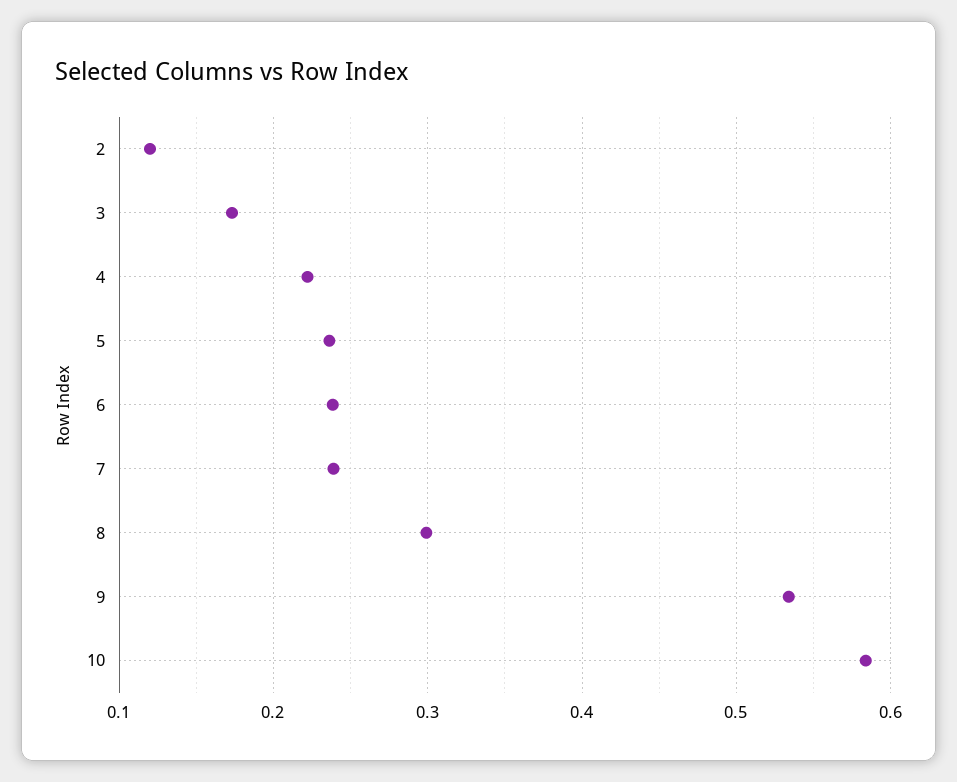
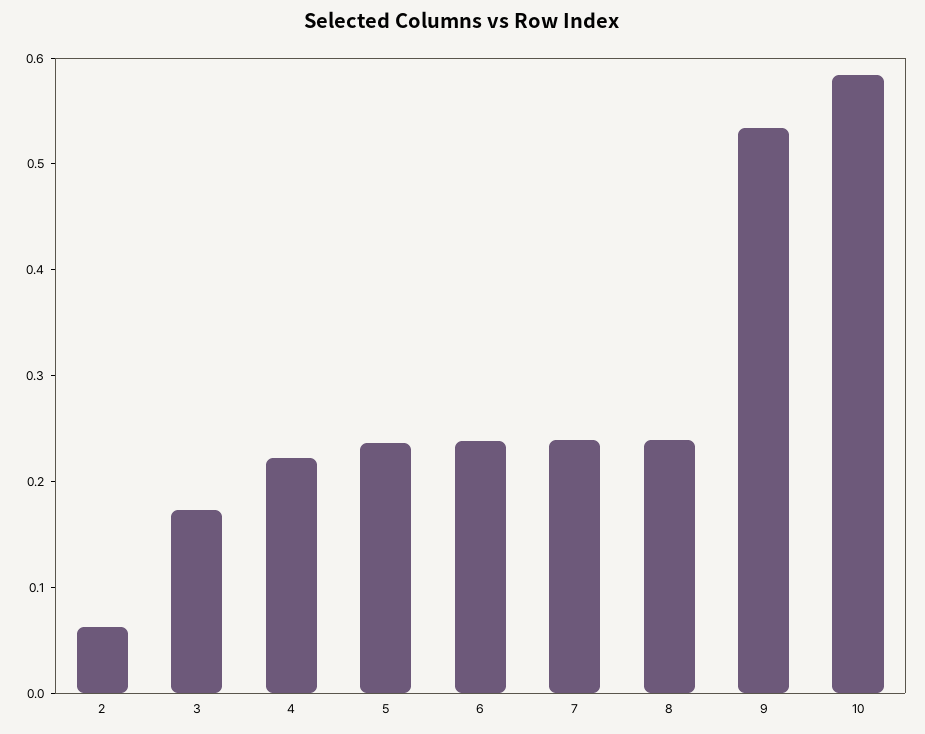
2: 0.12 -> 0.06
8: 0.3 -> 0.24

